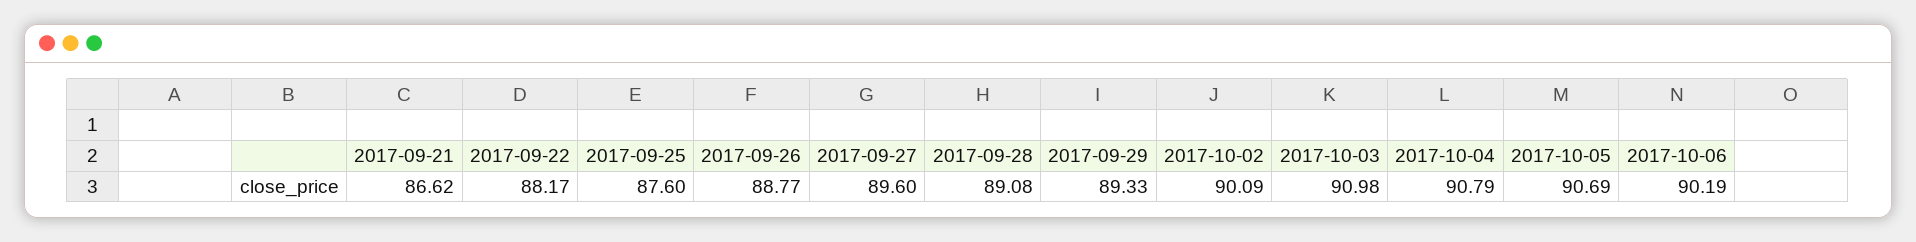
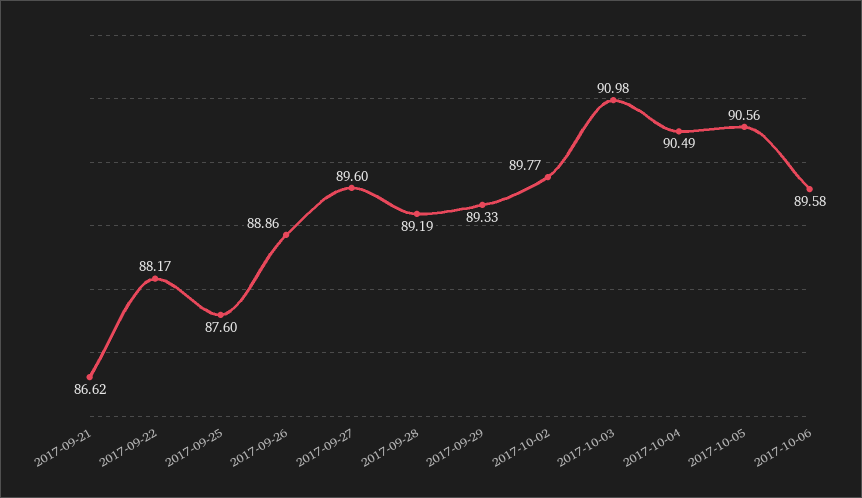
2017-09-26: 88.77 -> 88.86
2017-09-28: 89.08 -> 89.19
2017-10-02: 90.09 -> 89.77
2017-10-04: 90.79 -> 90.49
2017-10-05: 90.69 -> 90.56
2017-10-06: 90.19 -> 89.58

